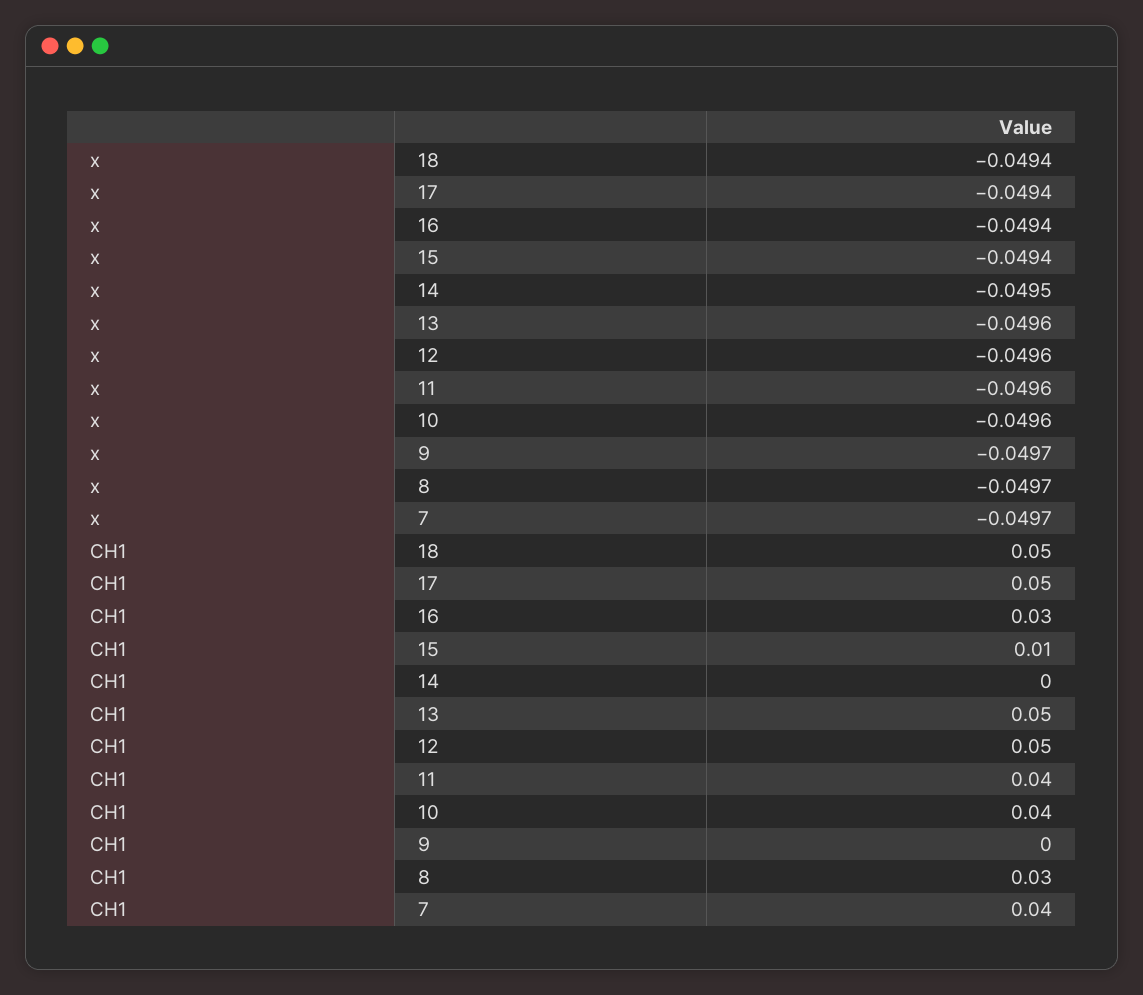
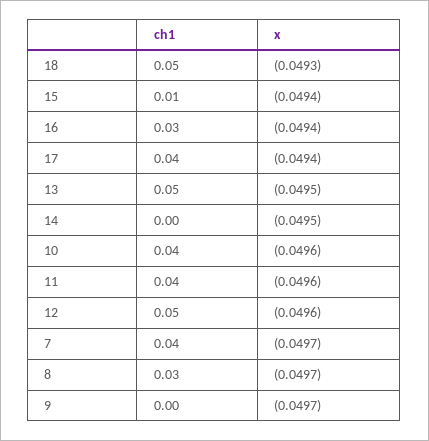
x, 18: -0.0494 -> -0.0493
x, 13: -0.0496 -> -0.0495
CH1, 17: 0.05 -> 0.04

